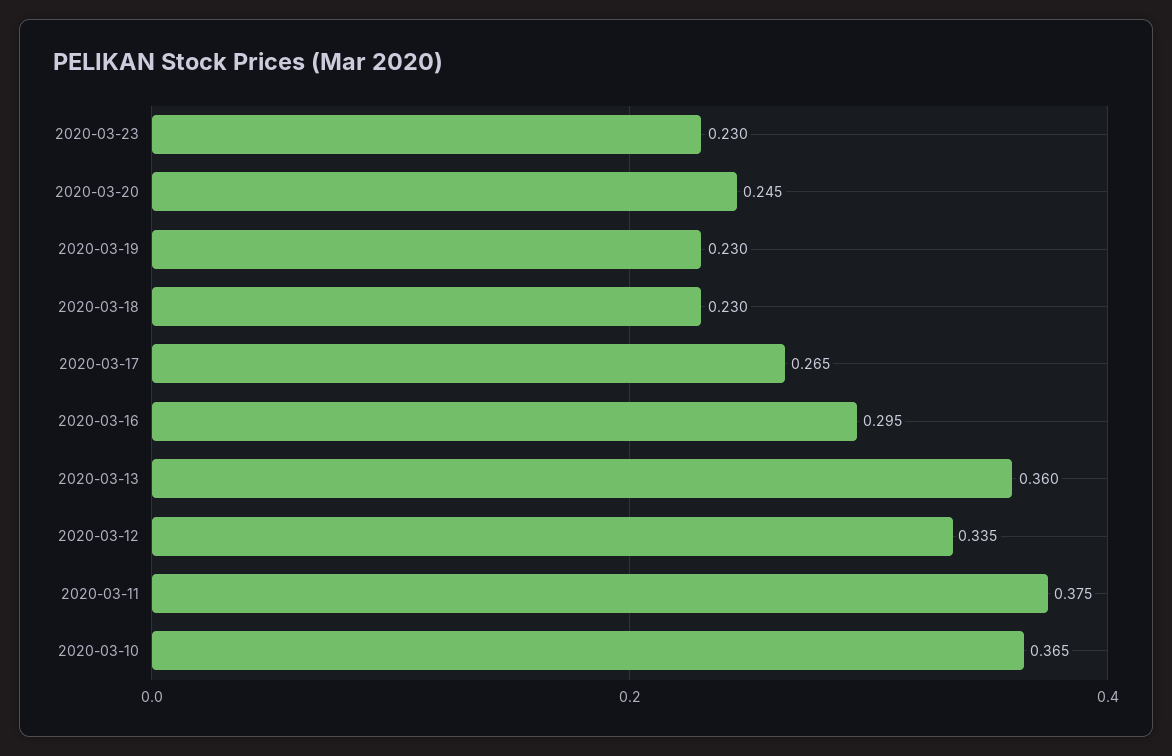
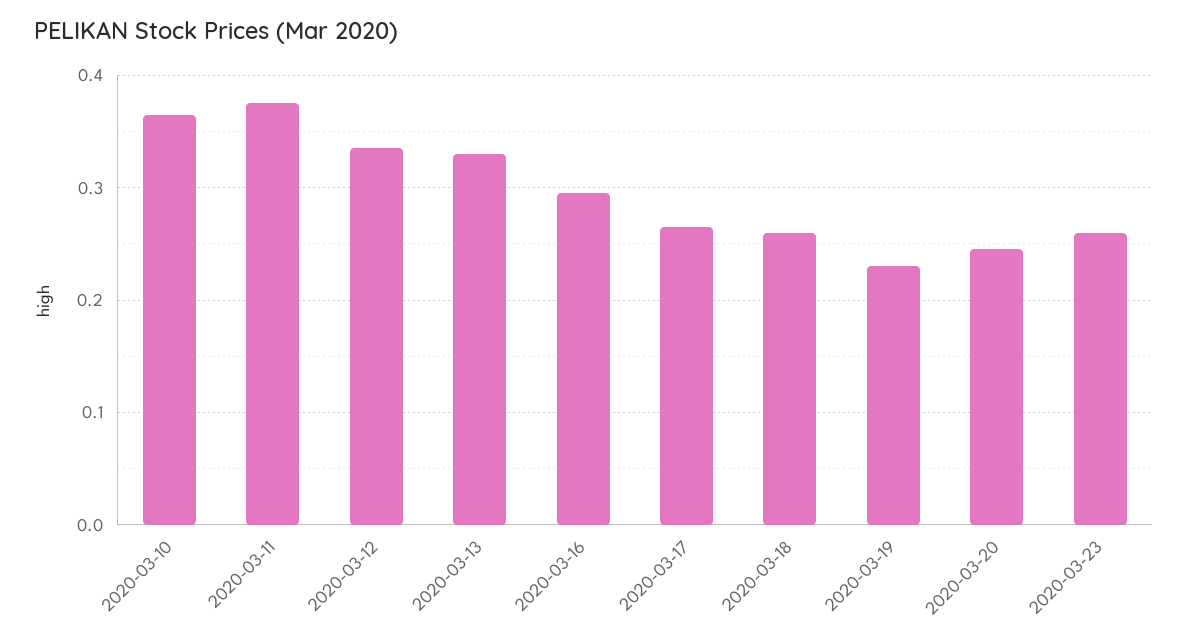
2020-03-23: 0.23 -> 0.26
2020-03-18: 0.23 -> 0.26
2020-03-13: 0.36 -> 0.33

